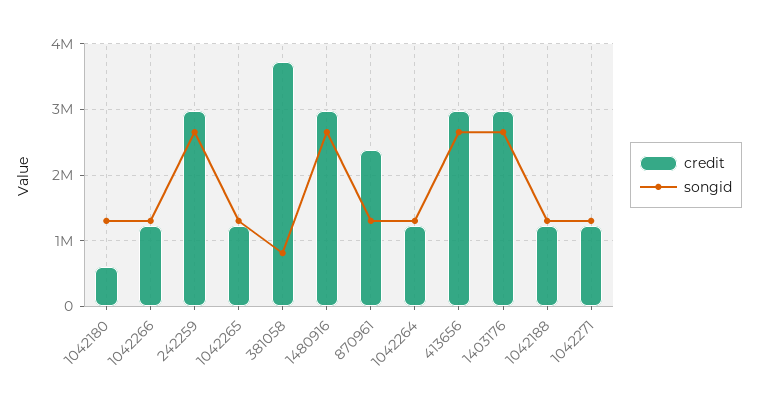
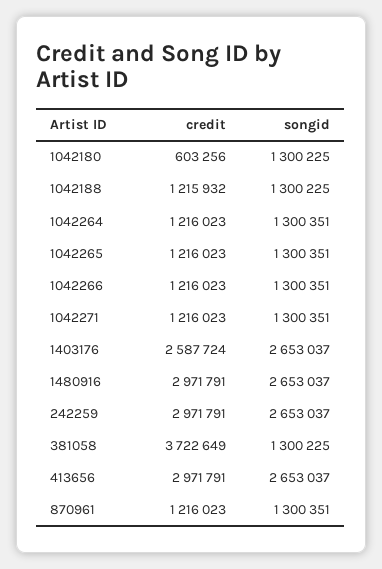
songid, 381058: 800000 -> 1300225
credit, 870961: 2400000 -> 1216023
credit, 1403176: 3000000 -> 2587724

